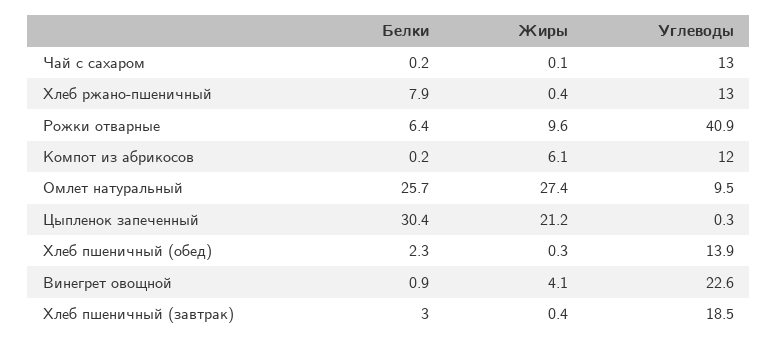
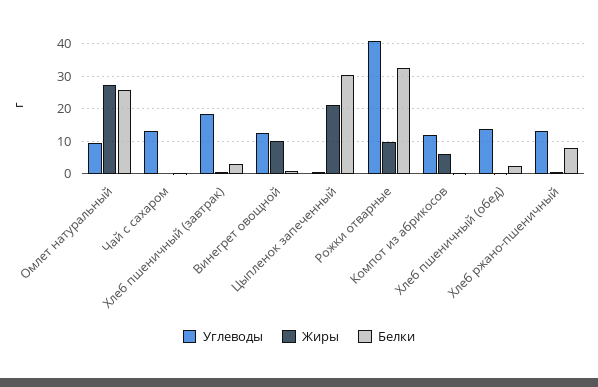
Белки, Рожки отварные: 6.4 -> 32
Жиры, Винегрет овощной: 4.1 -> 10
Углеводы, Винегрет овощной: 22.6 -> 12

